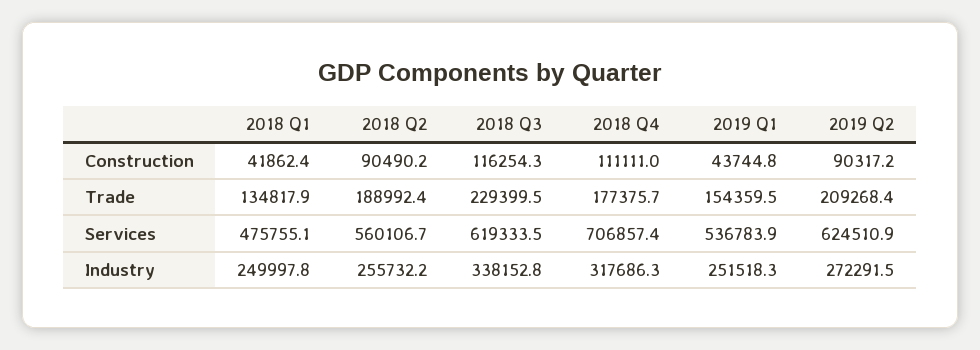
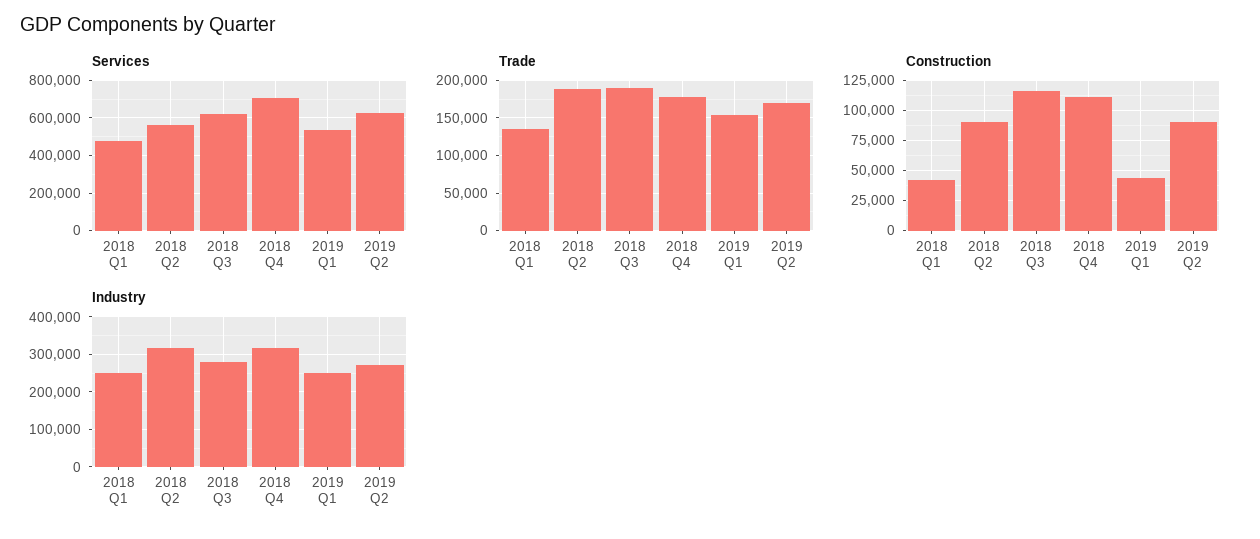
Trade, 2018 Q3: 229399.5 -> 190000
Trade, 2019 Q2: 209268.4 -> 170000
Industry, 2018 Q2: 255732.2 -> 320000
Industry, 2018 Q3: 338152.8 -> 280000

